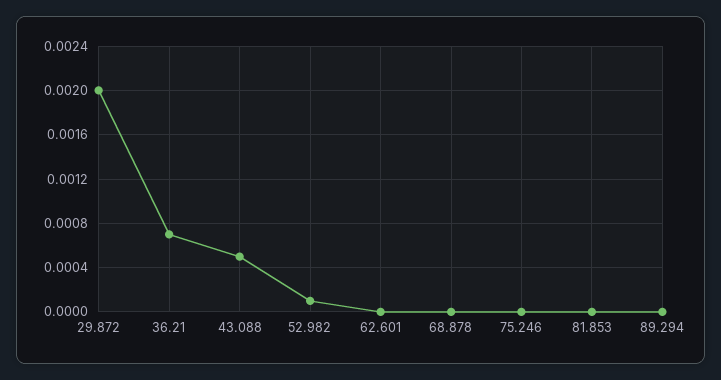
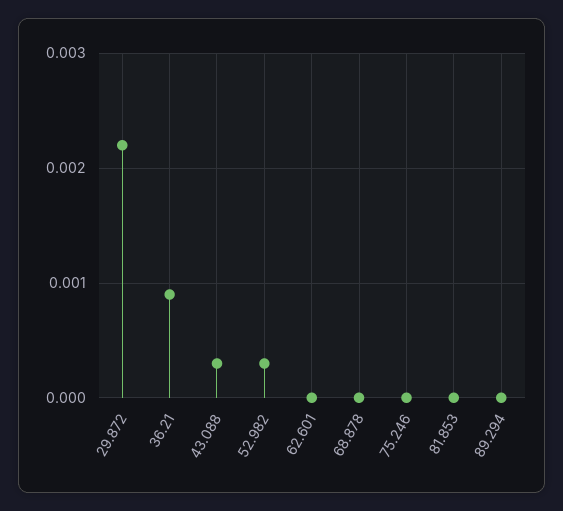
29.872: 0.002 -> 0.0022
36.21: 0.0007 -> 0.0009
43.088: 0.0005 -> 0.0003
52.982: 0.0001 -> 0.0003

